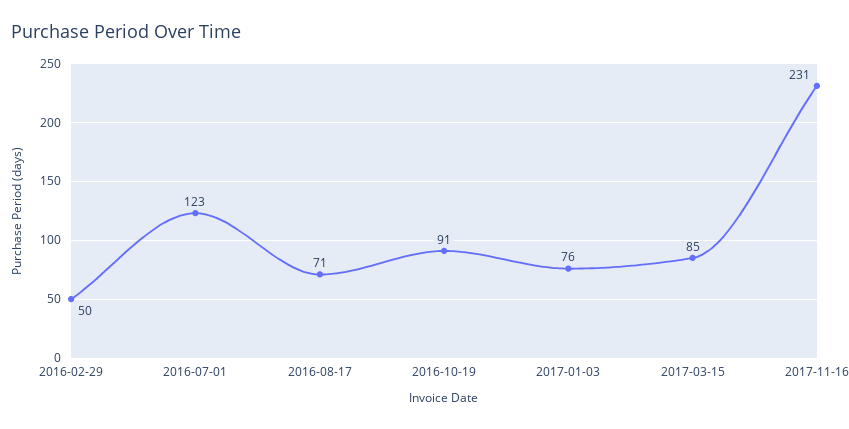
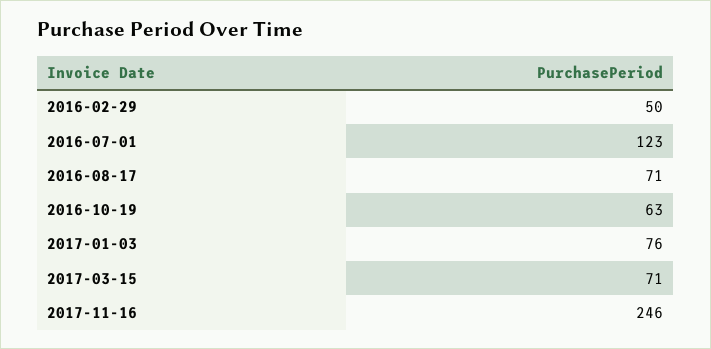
2016-10-19: 91 -> 63
2017-03-15: 85 -> 71
2017-11-16: 231 -> 246

